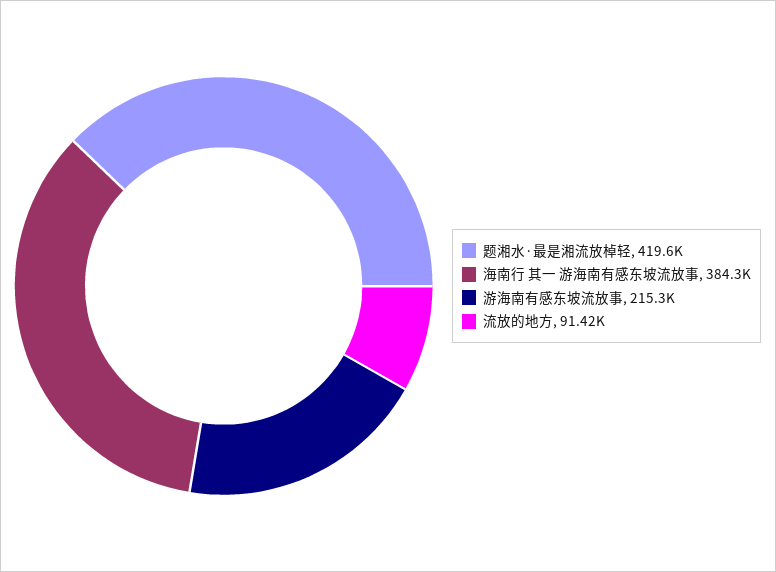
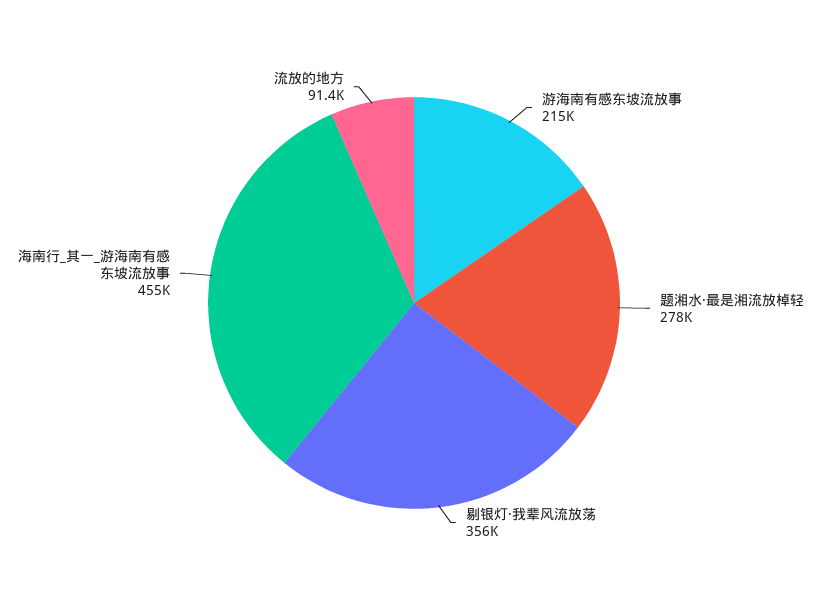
题湘水·最是湘流放棹轻: 419600 -> 278000
海南行 其一 游海南有感东坡流放事: 384300 -> 455000
剔银灯·我辈风流放荡: none -> 356000

